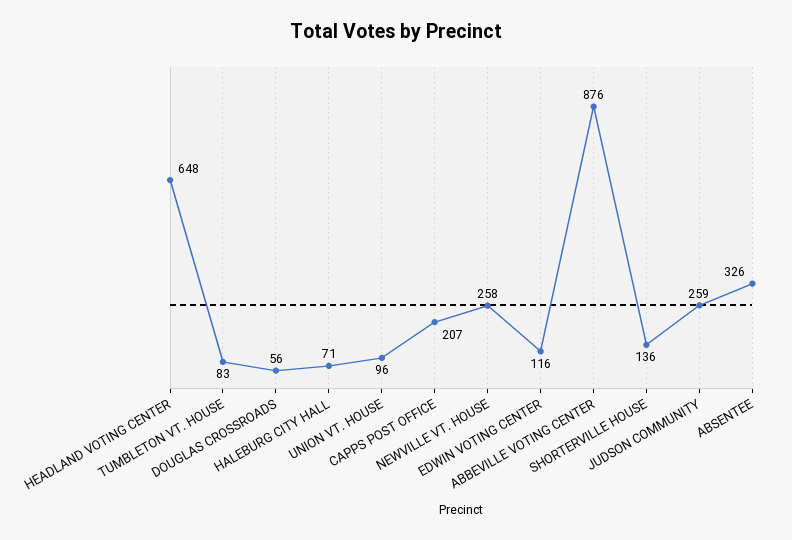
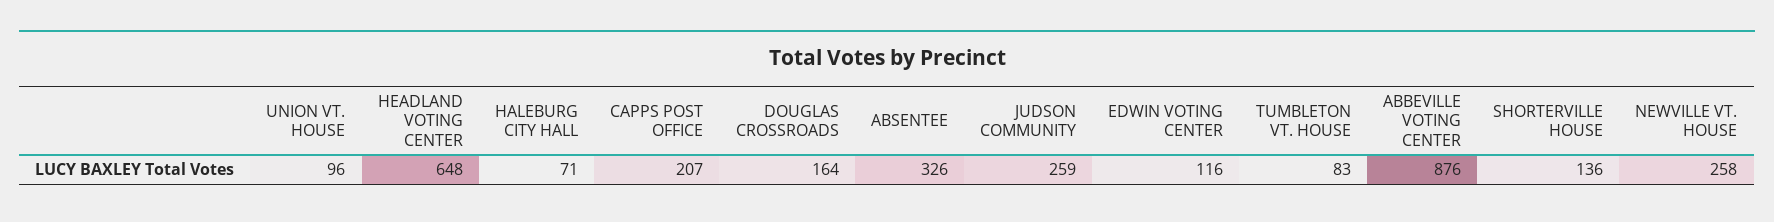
DOUGLAS CROSSROADS: 56 -> 164

